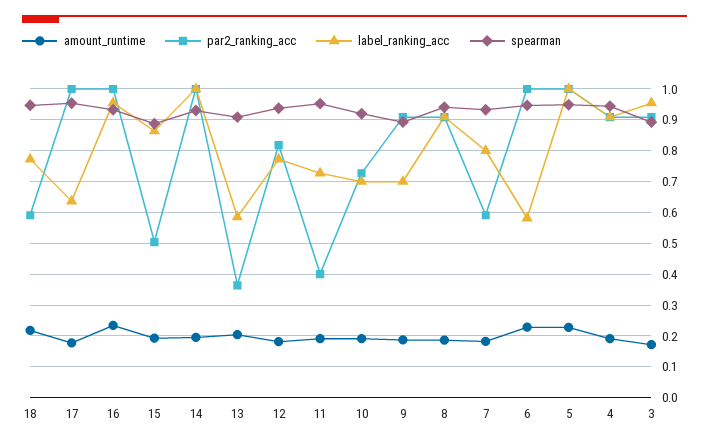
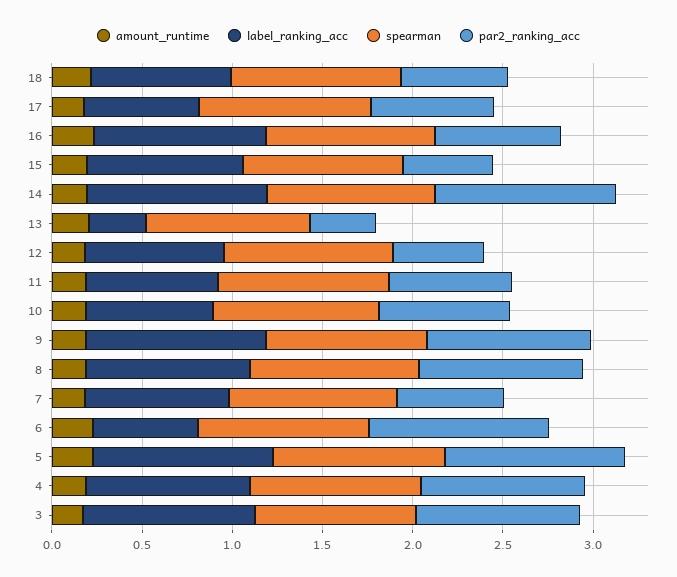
par2_ranking_acc, 17: 1 -> 0.7
par2_ranking_acc, 16: 1 -> 0.7
label_ranking_acc, 13: 0.58 -> 0.3
par2_ranking_acc, 12: 0.82 -> 0.5
par2_ranking_acc, 11: 0.4 -> 0.7
label_ranking_acc, 9: 0.7 -> 1

